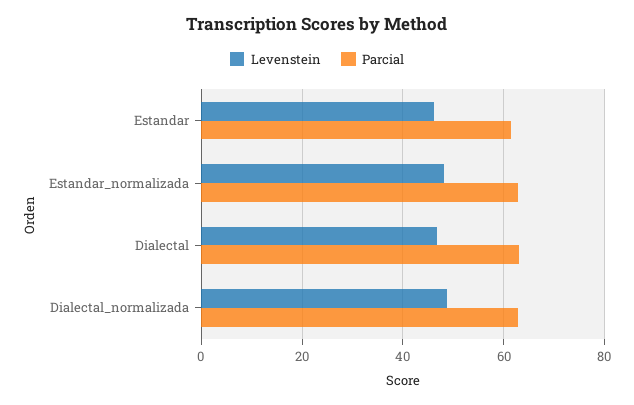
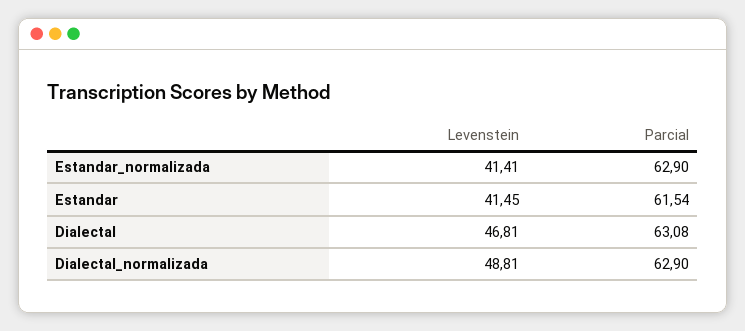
Levenstein, Estandar: 46 -> 41.45
Levenstein, Estandar_normalizada: 48 -> 41.41

